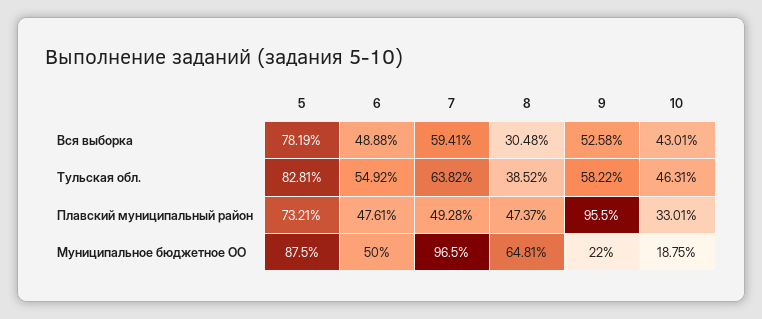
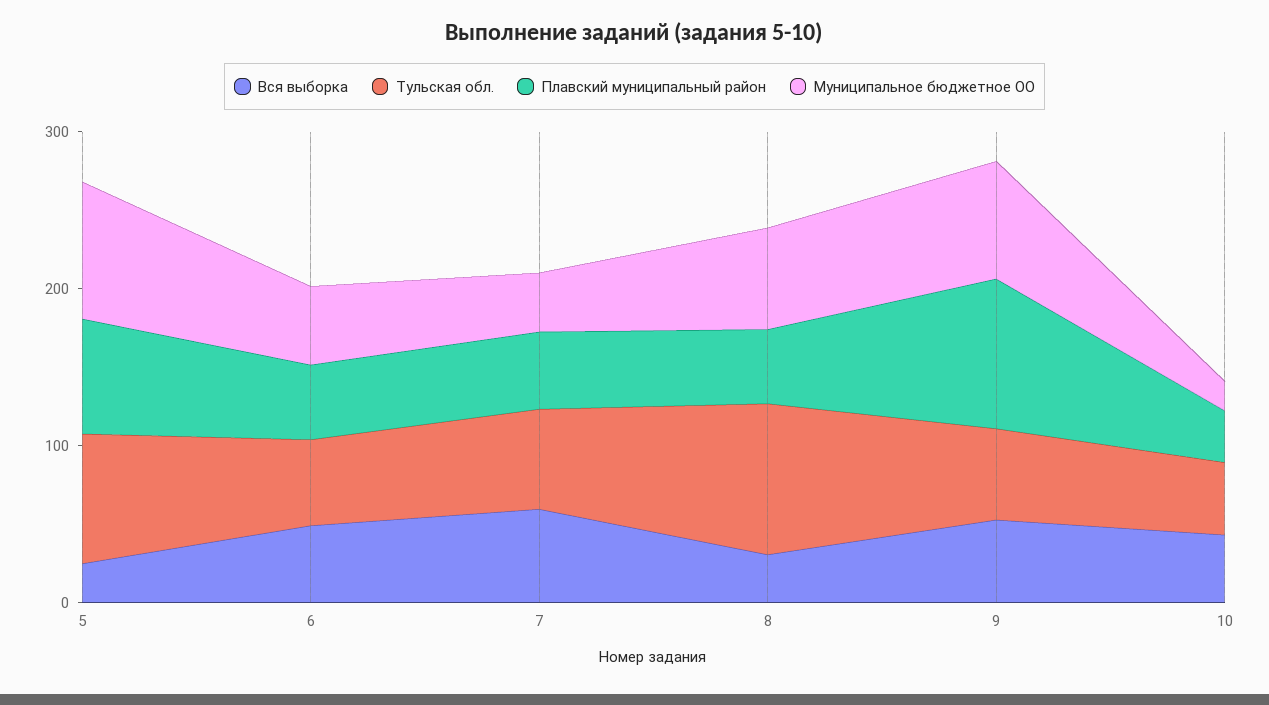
Вся выборка, 5: 78.19 -> 20
Тульская обл., 8: 38.52 -> 100
Муниципальное бюджетное ОО, 7: 96.5 -> 40
Муниципальное бюджетное ОО, 9: 22 -> 80

